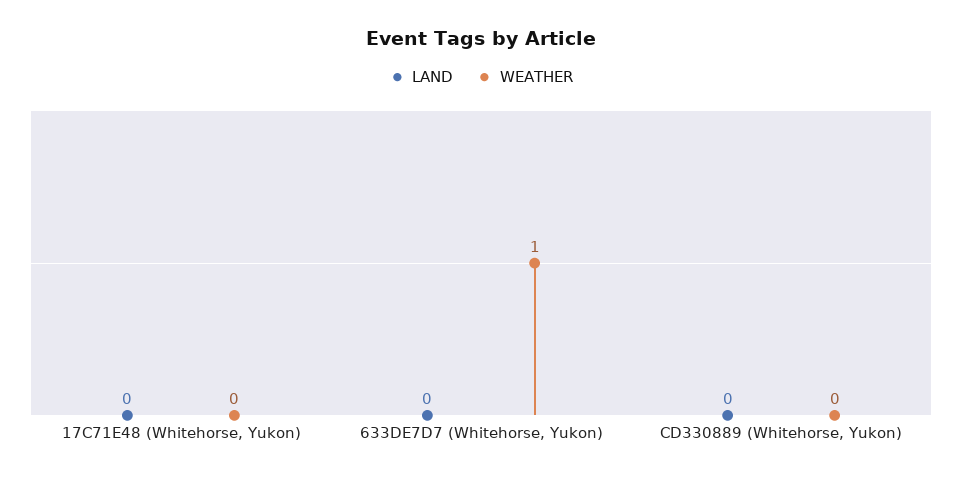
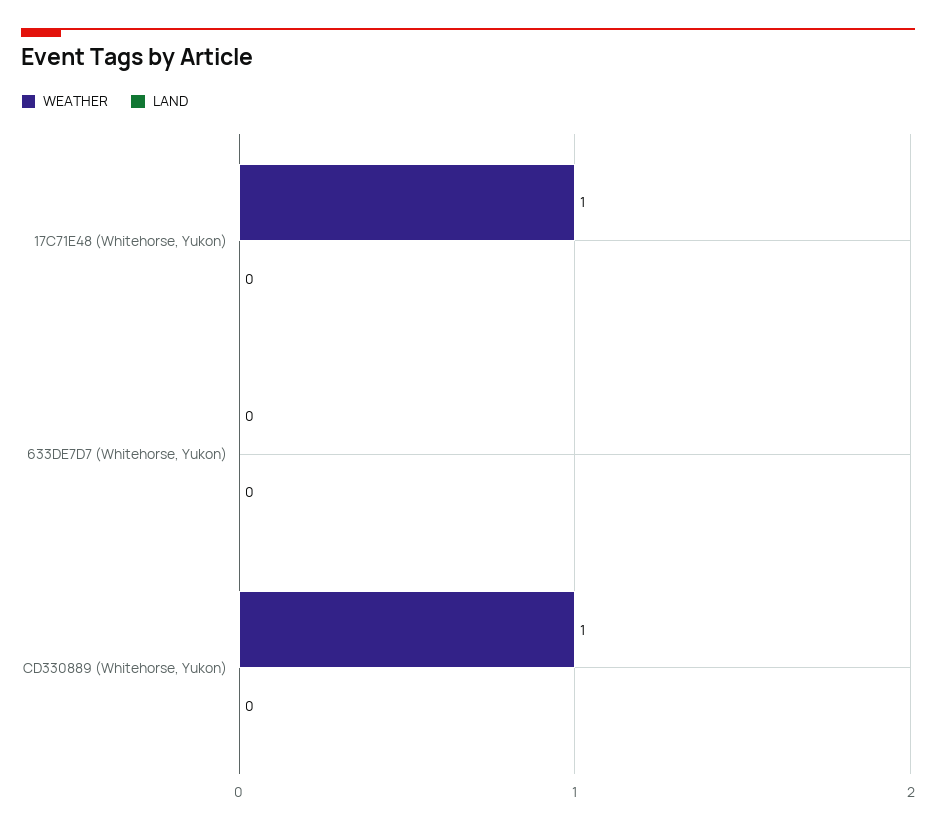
WEATHER, 17C71E48 (Whitehorse, Yukon): 0 -> 1
WEATHER, 633DE7D7 (Whitehorse, Yukon): 1 -> 0
WEATHER, CD330889 (Whitehorse, Yukon): 0 -> 1

